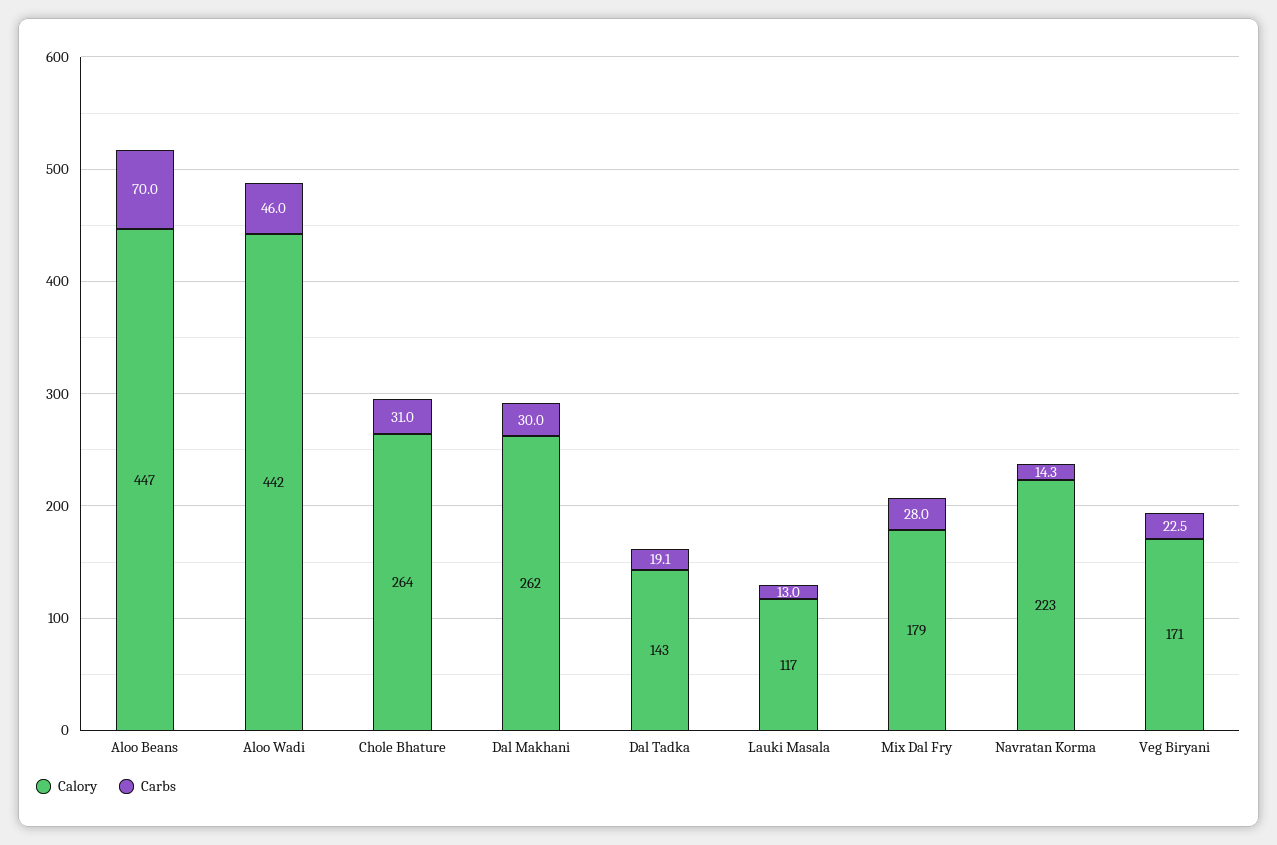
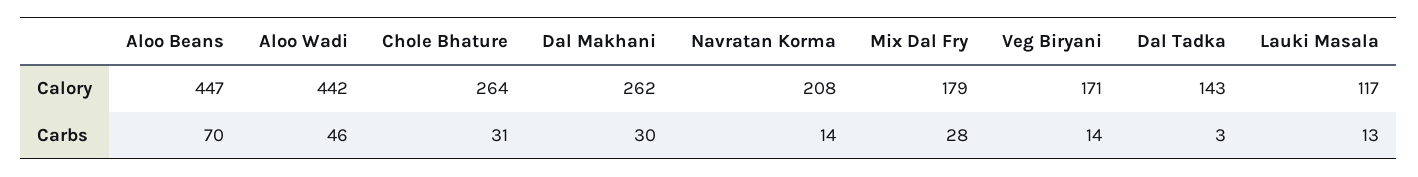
Carbs, Dal Tadka: 19.1 -> 3
Calory, Navratan Korma: 223 -> 208
Carbs, Veg Biryani: 22.5 -> 14

